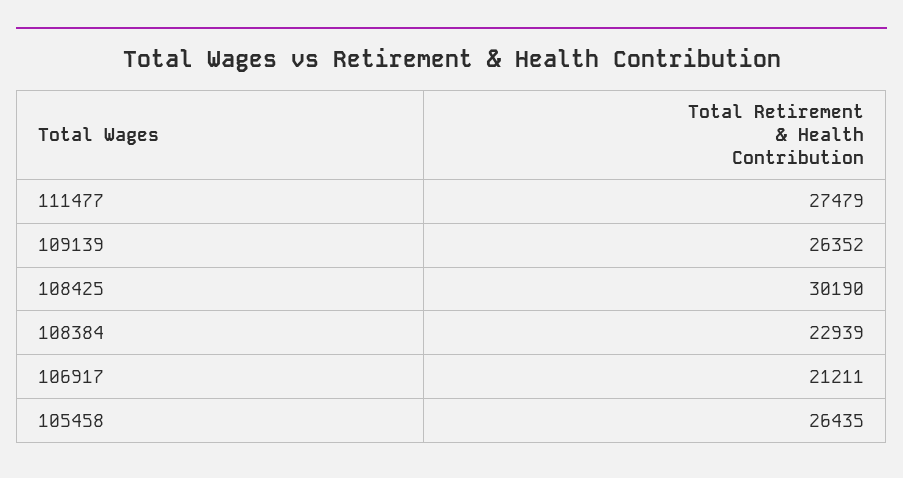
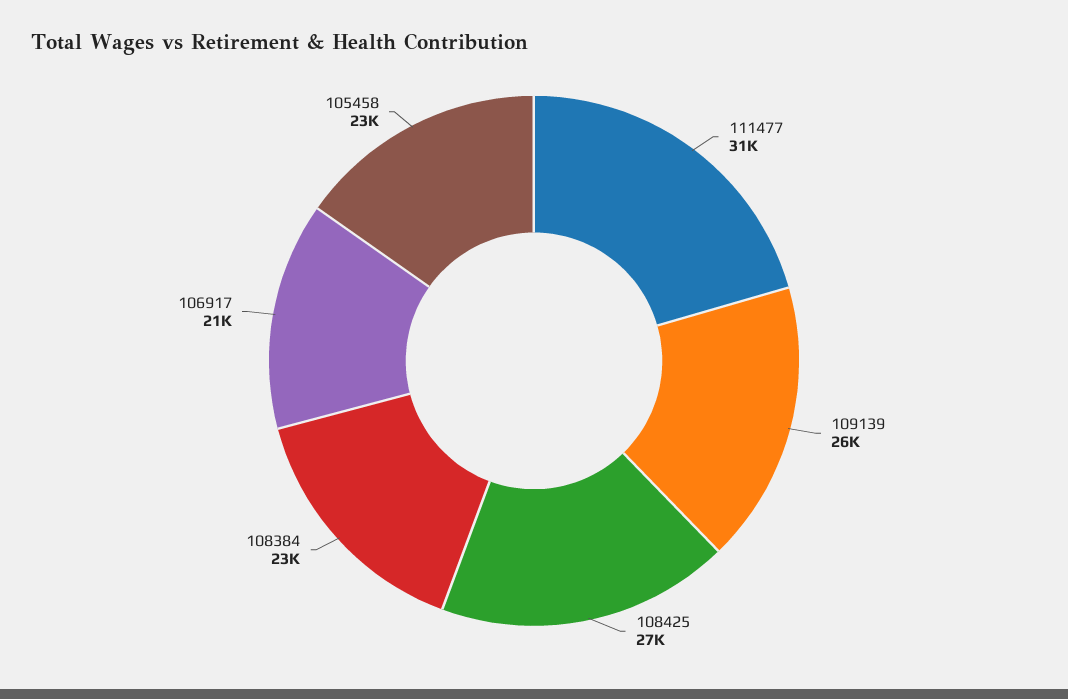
111477: 27479 -> 31000
108425: 30190 -> 27000
105458: 26435 -> 23000

